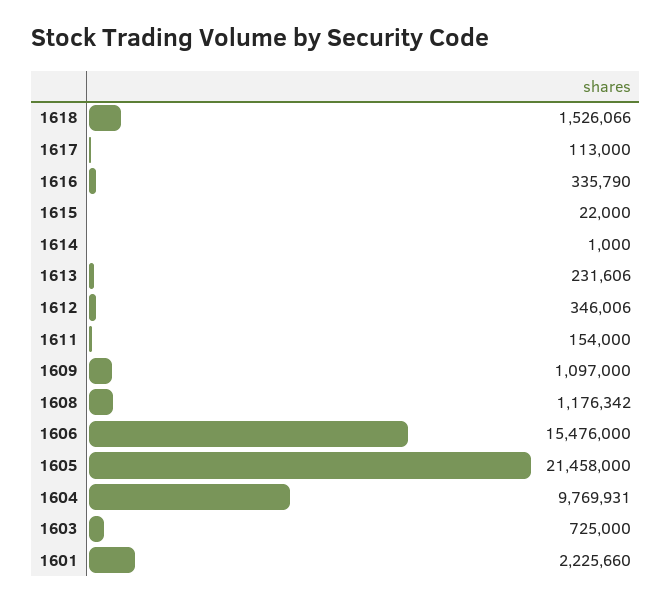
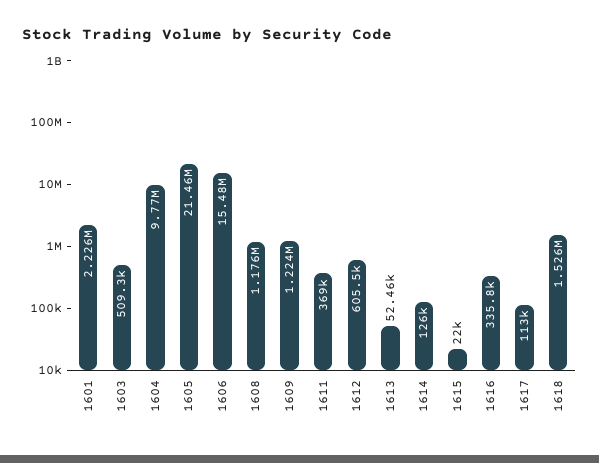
1614: 1000 -> 126000
1613: 231606 -> 52460
1612: 346006 -> 605500
1611: 154000 -> 369000
1609: 1097000 -> 1224000
1603: 725000 -> 509300

